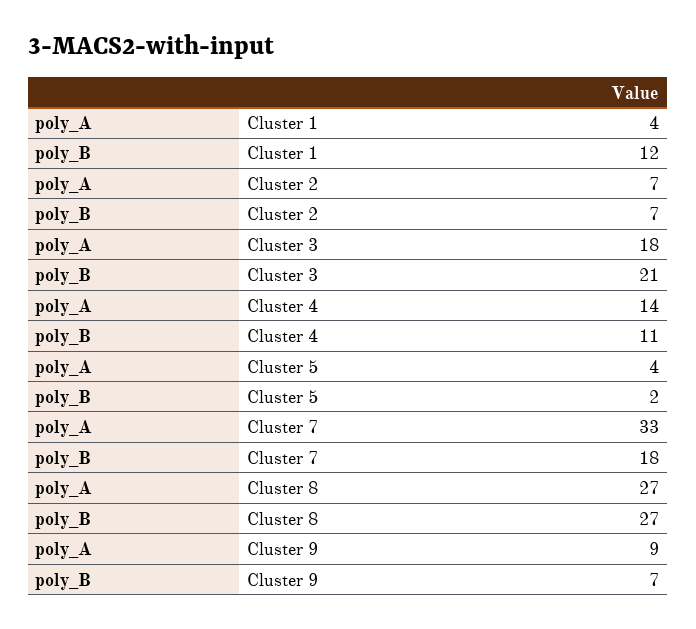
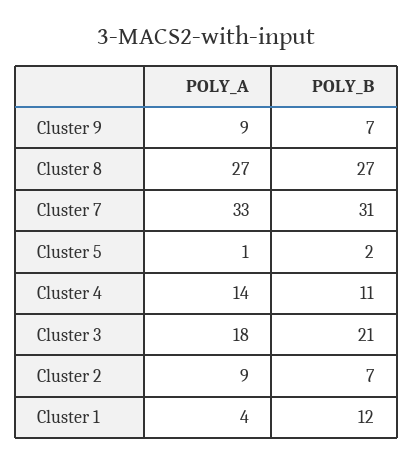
poly_A, Cluster 2: 7 -> 9
poly_A, Cluster 5: 4 -> 1
poly_B, Cluster 7: 18 -> 31

